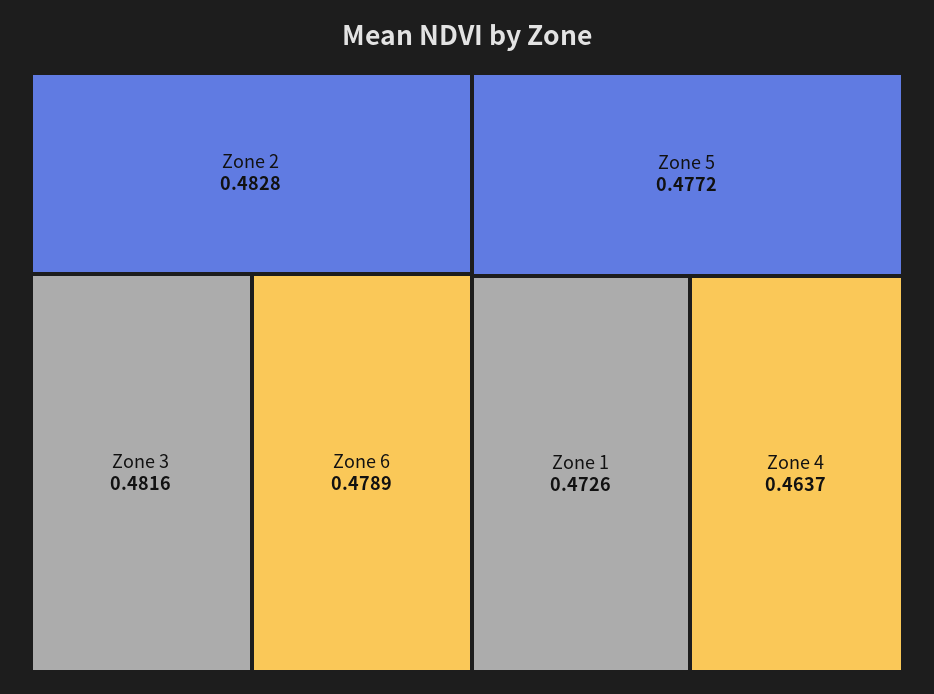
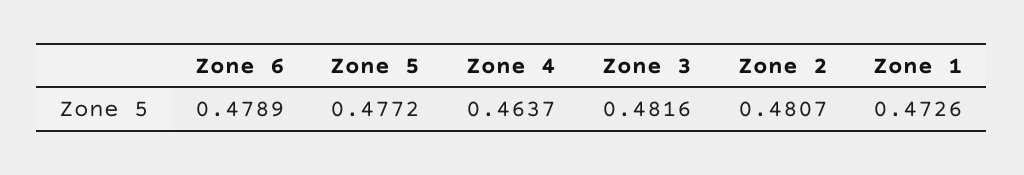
Zone 2: 0.4828 -> 0.4807

